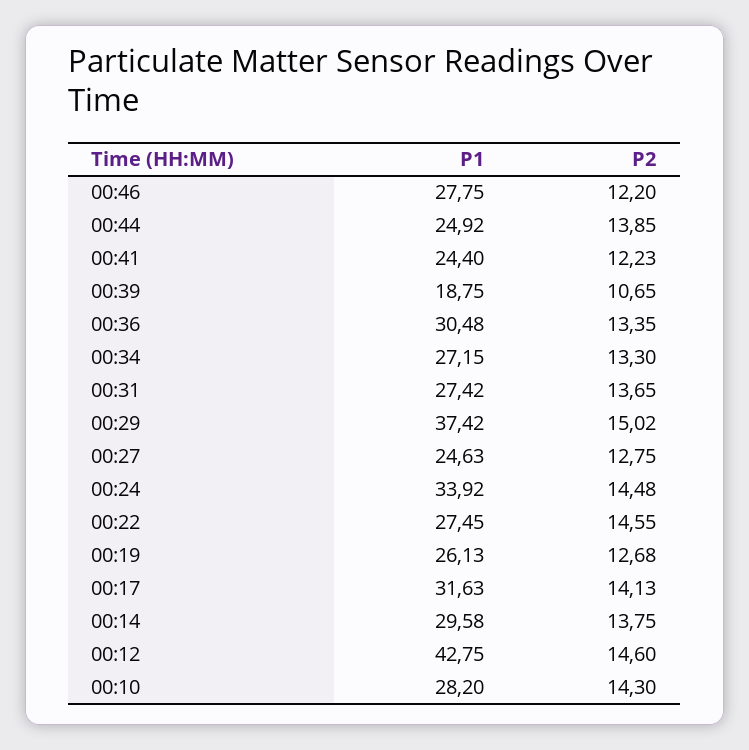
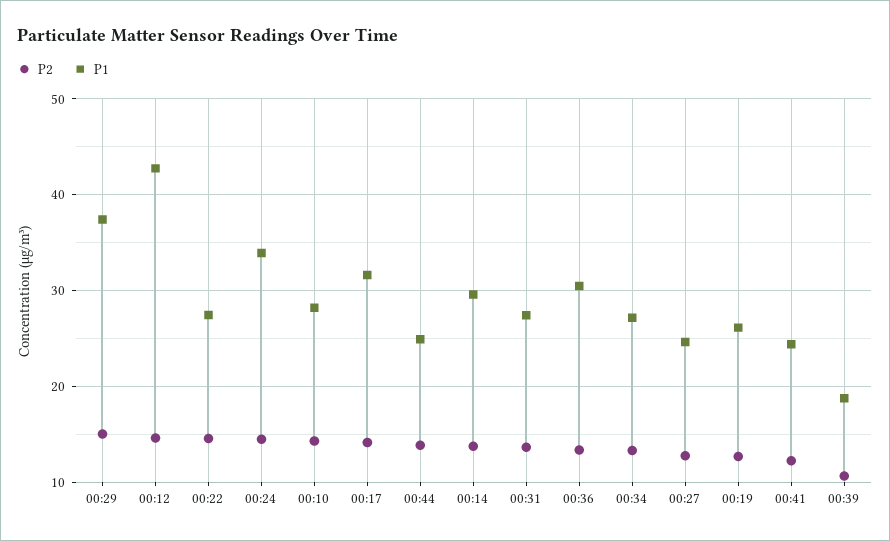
P1, 00:46: 27.75 -> none
P2, 00:46: 12.2 -> none

